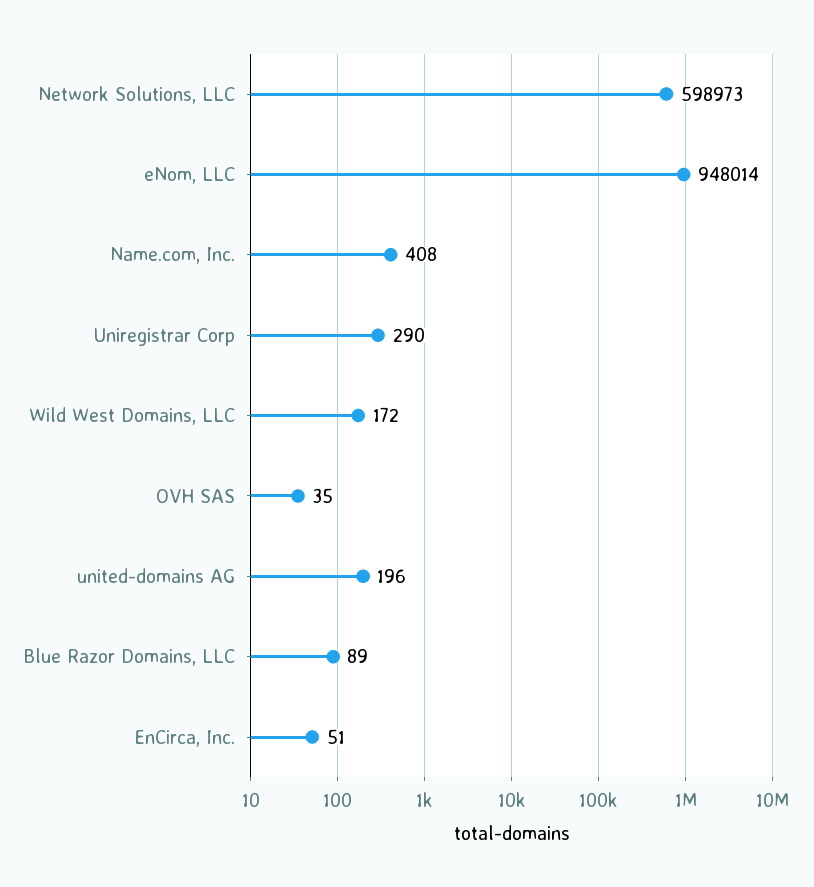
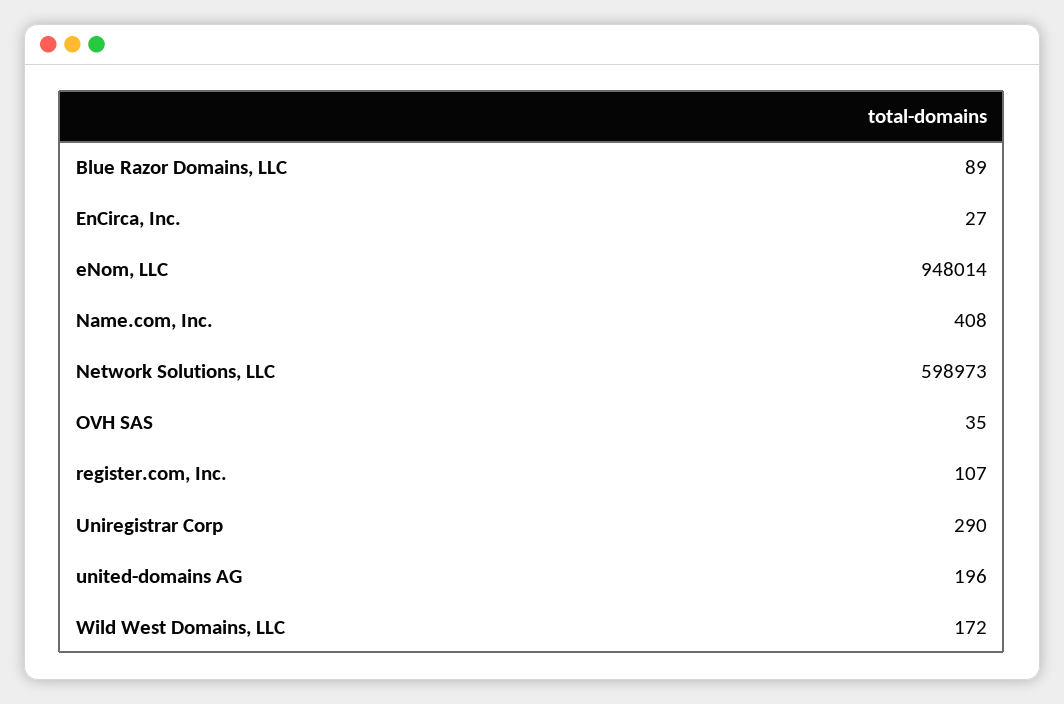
EnCirca, Inc.: 51 -> 27
register.com, Inc.: none -> 107

